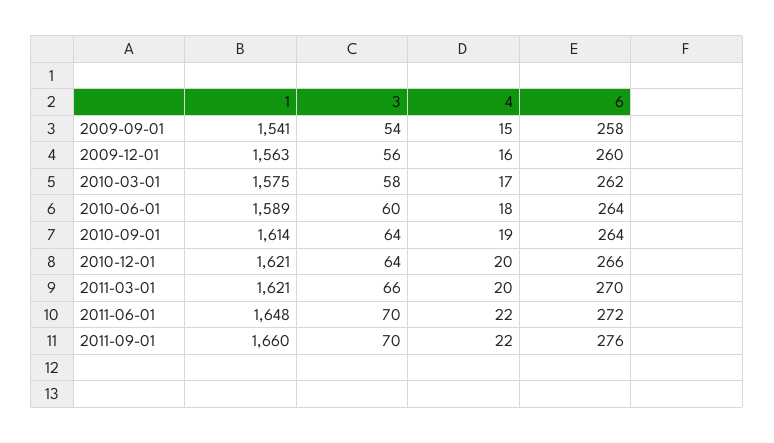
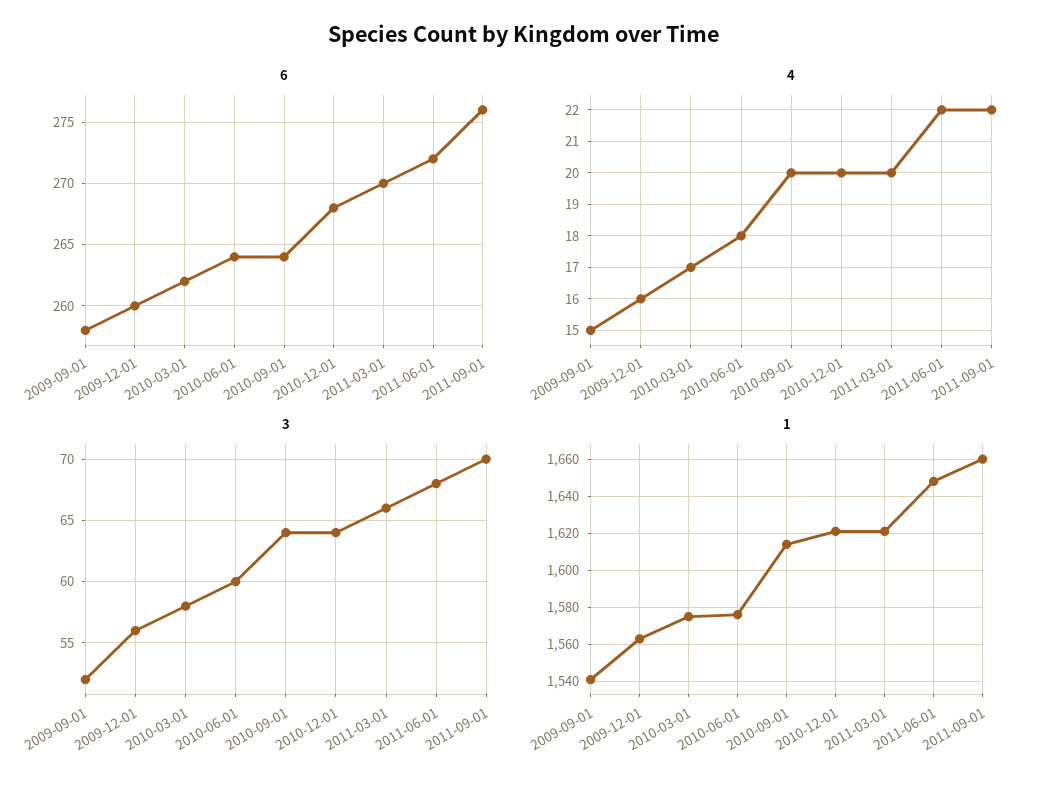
3, 2009-09-01: 54 -> 52
1, 2010-06-01: 1589 -> 1575
4, 2010-09-01: 19 -> 20
6, 2010-12-01: 266 -> 268
3, 2011-06-01: 70 -> 68

